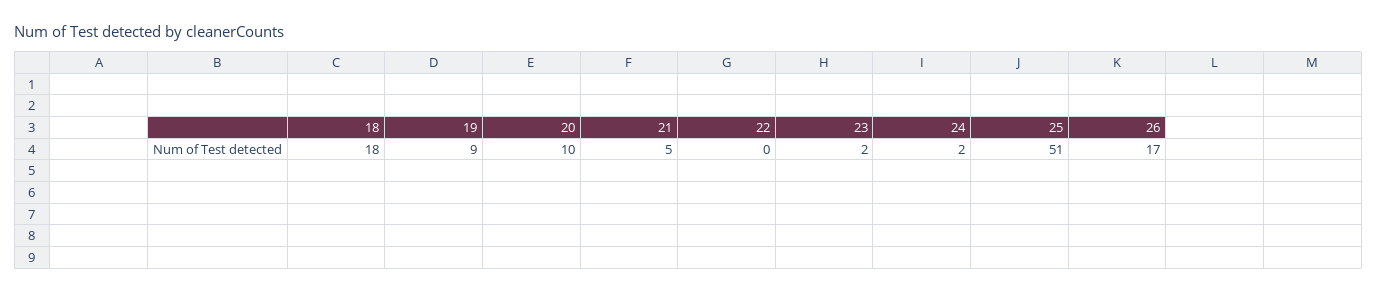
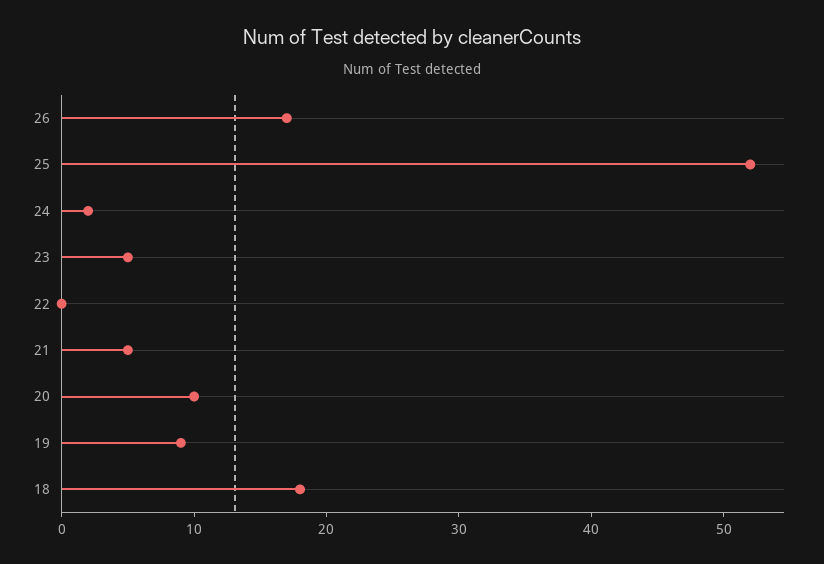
23: 2 -> 5
25: 51 -> 52

